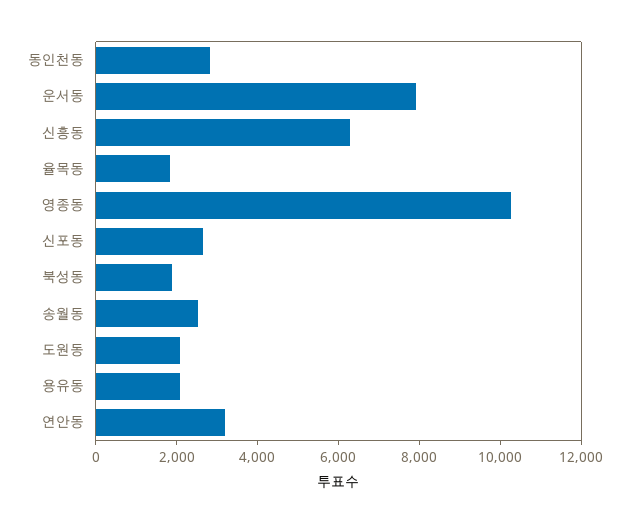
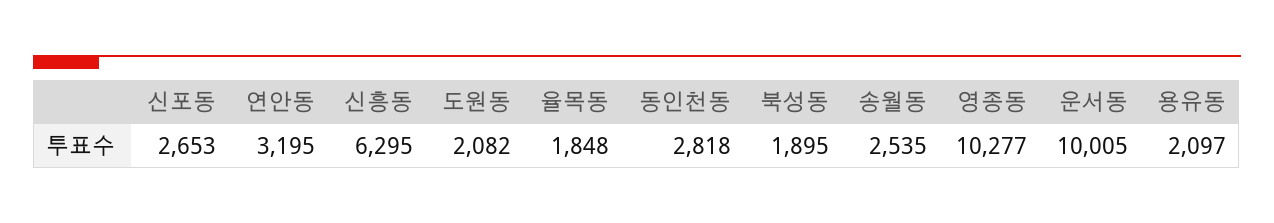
운서동: 8000 -> 10005

